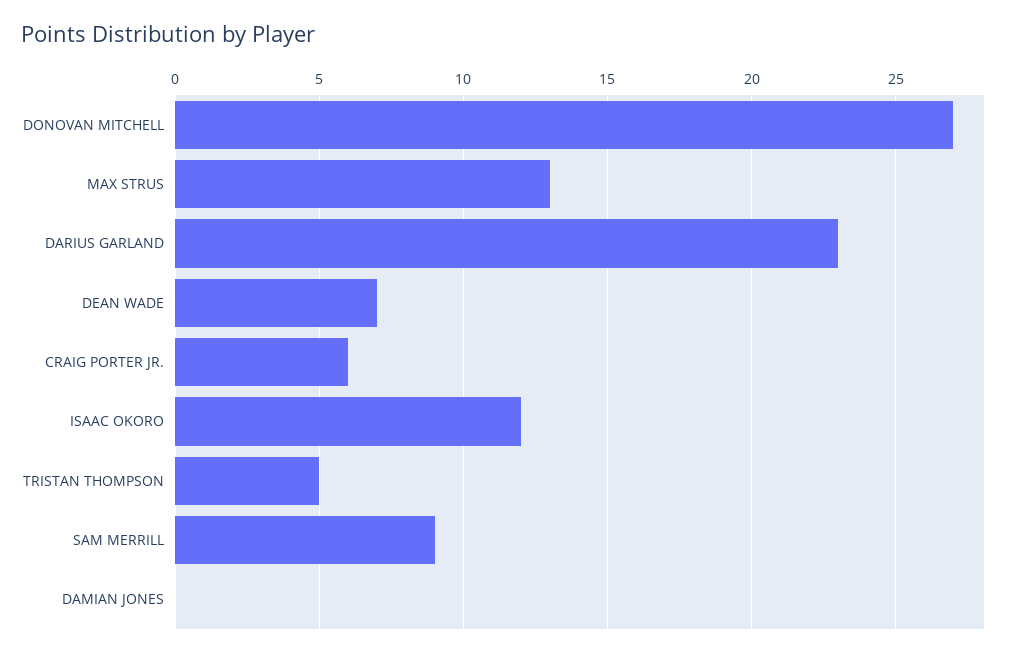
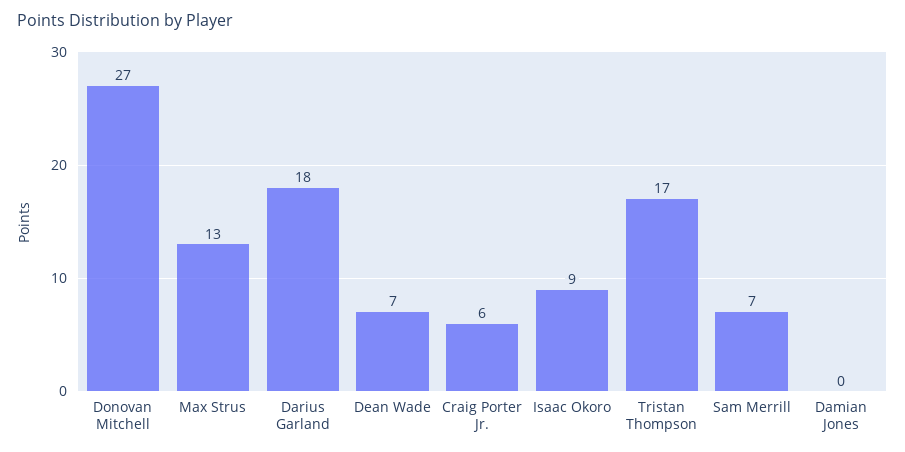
DARIUS GARLAND: 23 -> 18
ISAAC OKORO: 12 -> 9
TRISTAN THOMPSON: 5 -> 17
SAM MERRILL: 9 -> 7

